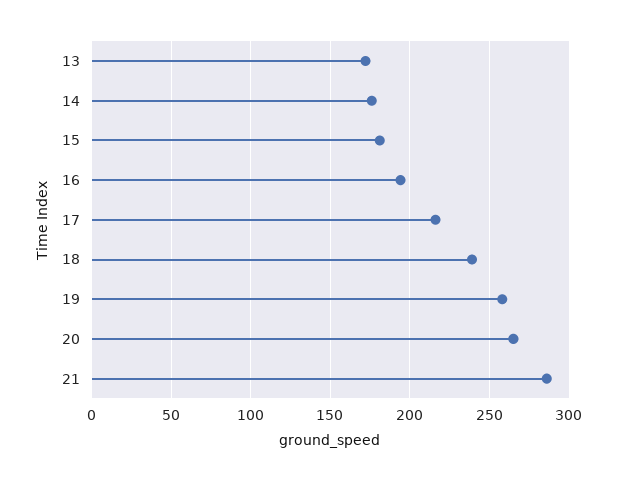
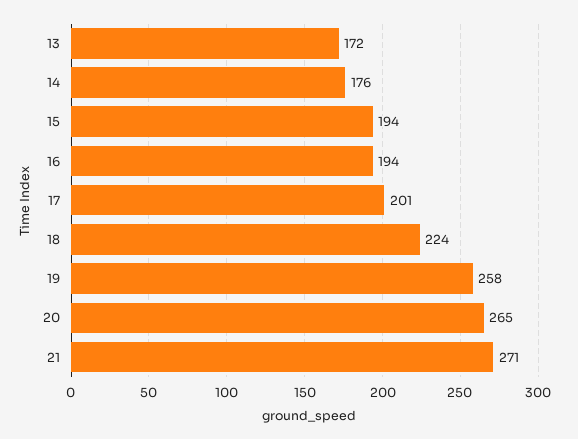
15: 180 -> 194
17: 215 -> 201
18: 240 -> 224
21: 285 -> 271

